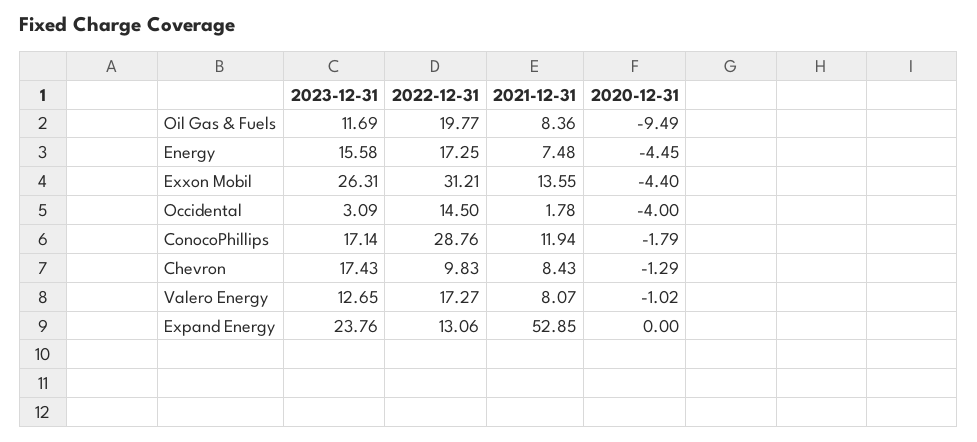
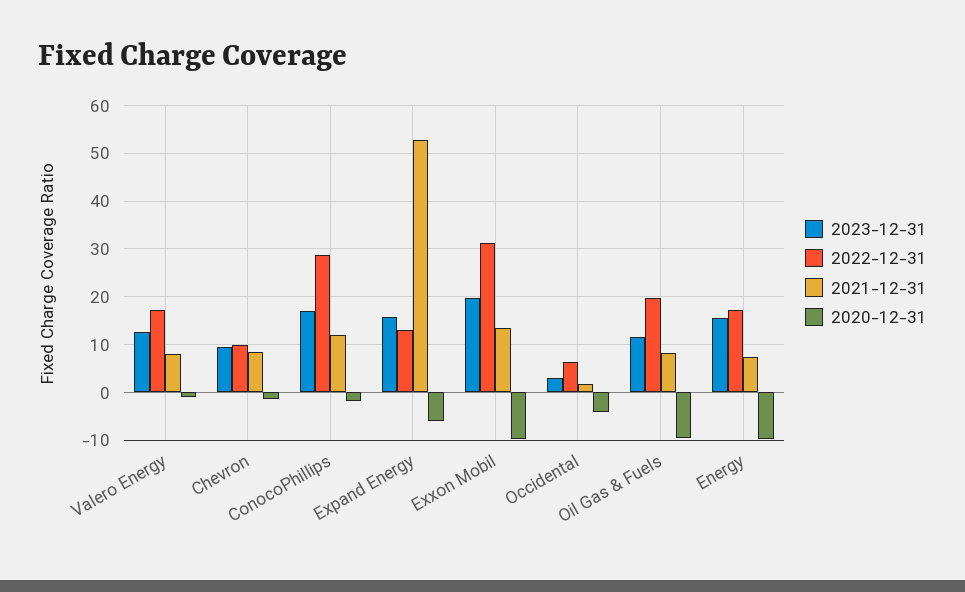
2020-12-31, Energy: -4.45 -> -10
2023-12-31, Exxon Mobil: 26.31 -> 20
2020-12-31, Exxon Mobil: -4.4 -> -10
2022-12-31, Occidental: 14.5 -> 6
2023-12-31, Chevron: 17.43 -> 10
2023-12-31, Expand Energy: 23.76 -> 16
2020-12-31, Expand Energy: 0 -> -6

